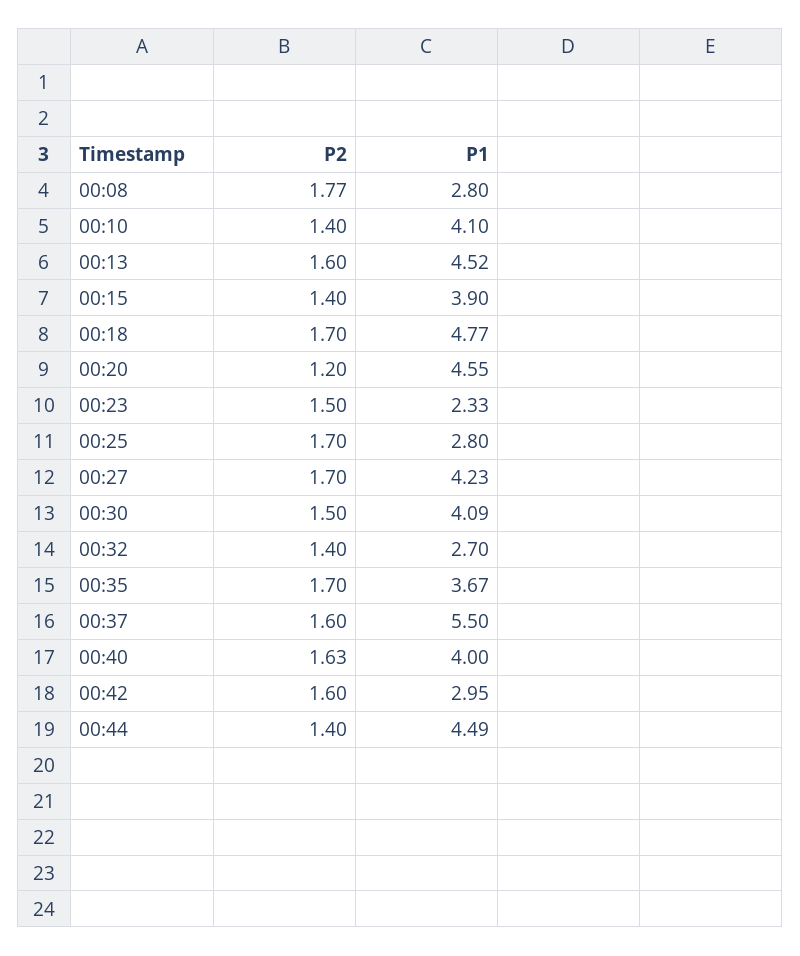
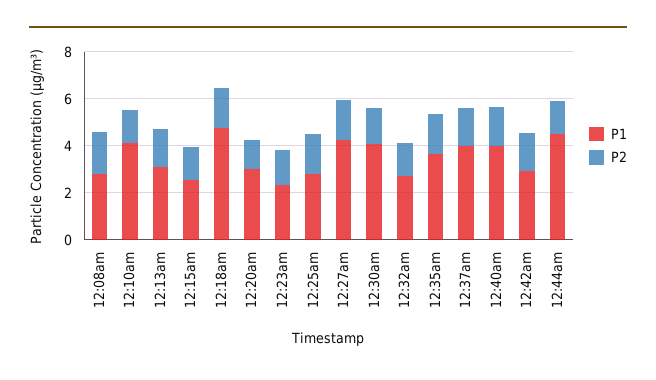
P1, 00:13: 4.52 -> 3
P1, 00:15: 3.9 -> 2.5
P1, 00:20: 4.55 -> 3
P1, 00:37: 5.5 -> 4

